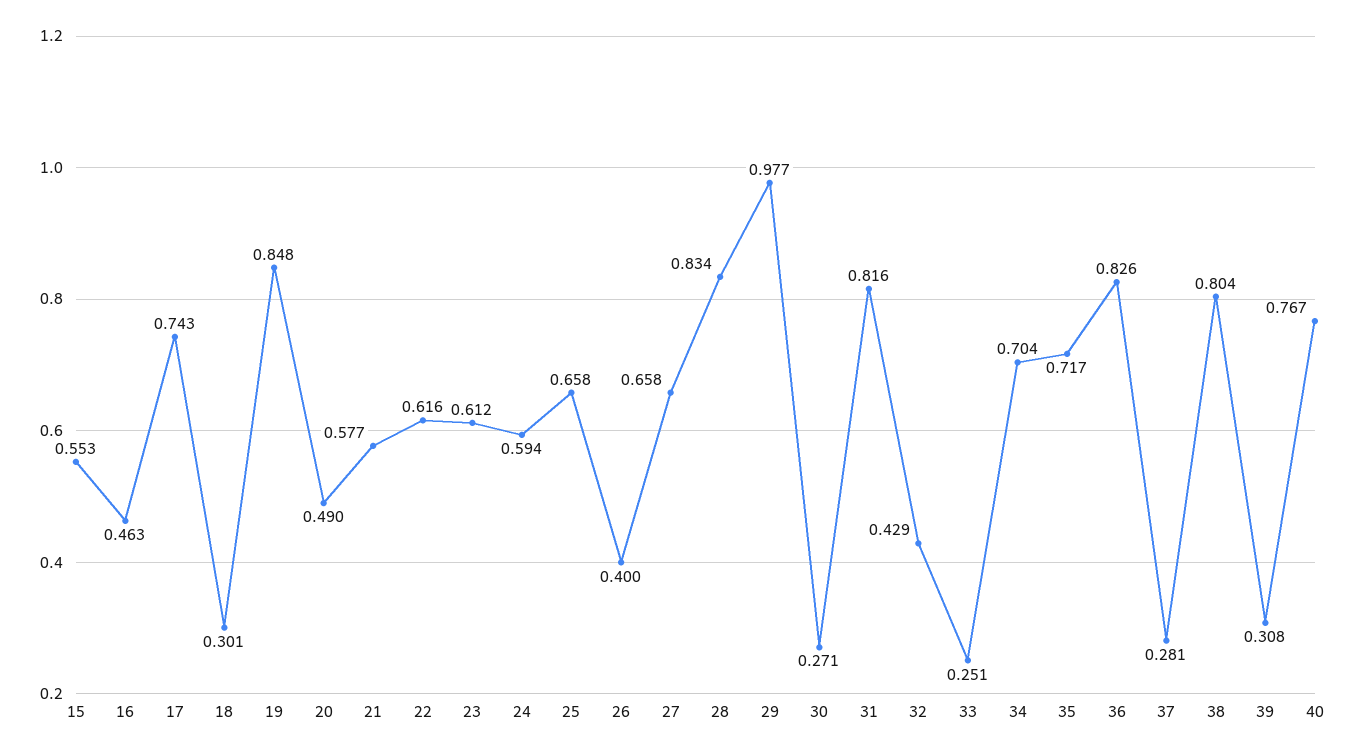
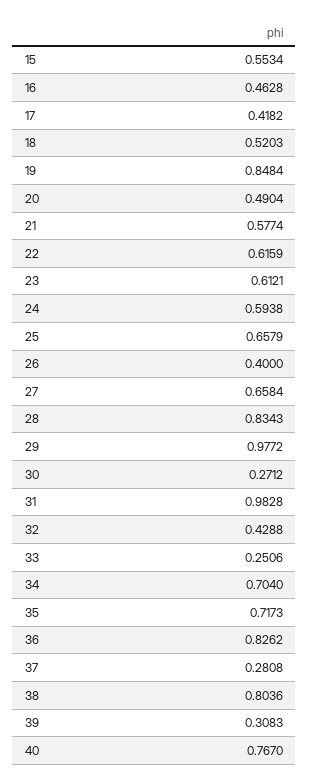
17: 0.743 -> 0.4182
18: 0.301 -> 0.5203
31: 0.816 -> 0.9828

